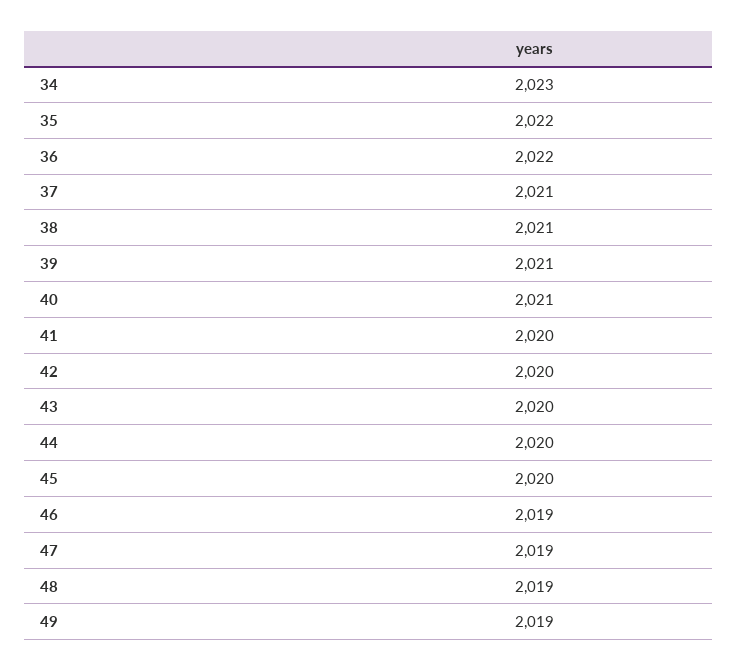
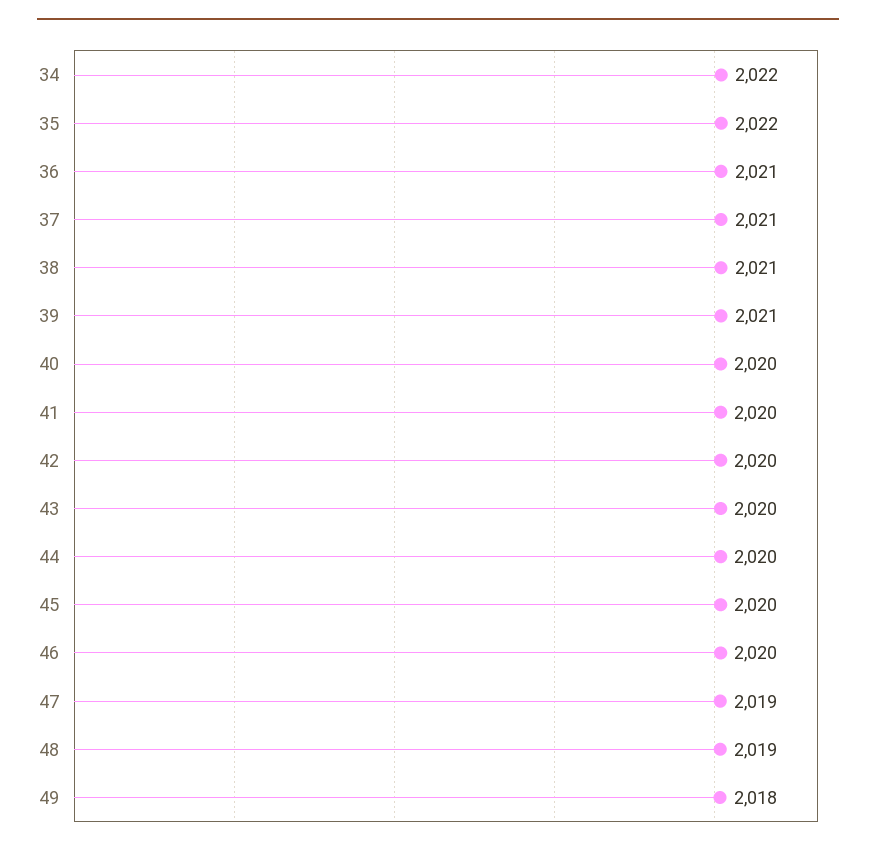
34: 2023 -> 2022
36: 2022 -> 2021
40: 2021 -> 2020
46: 2019 -> 2020
49: 2019 -> 2018

